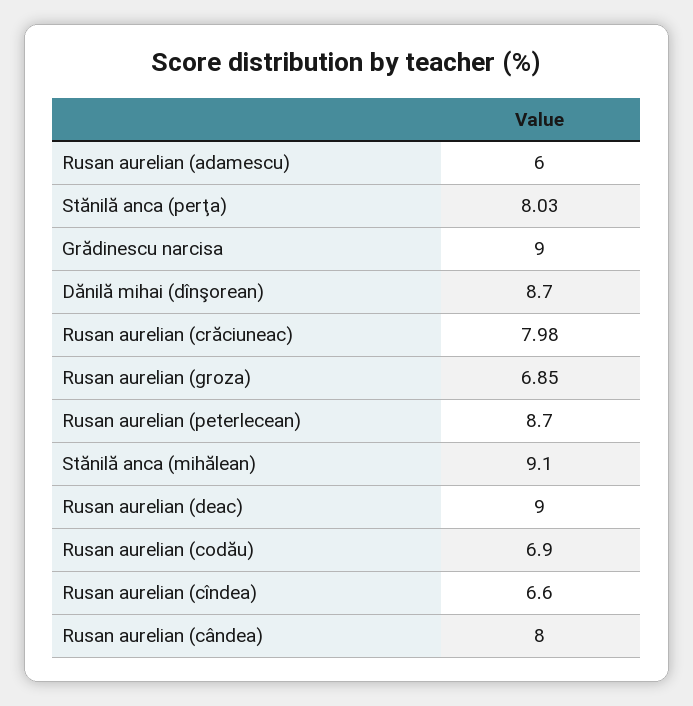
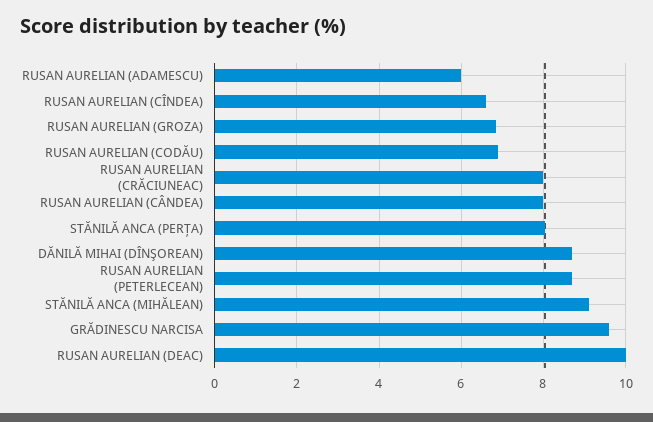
Grădinescu narcisa: 9 -> 9.6
Rusan aurelian (deac): 9 -> 10

